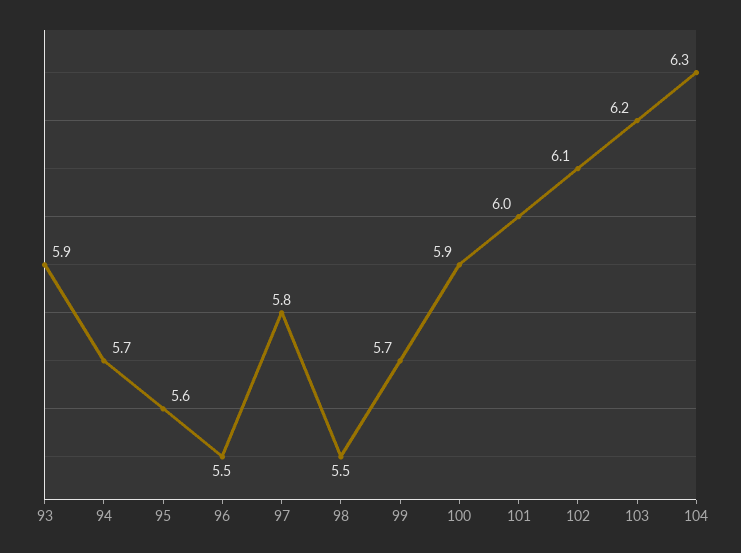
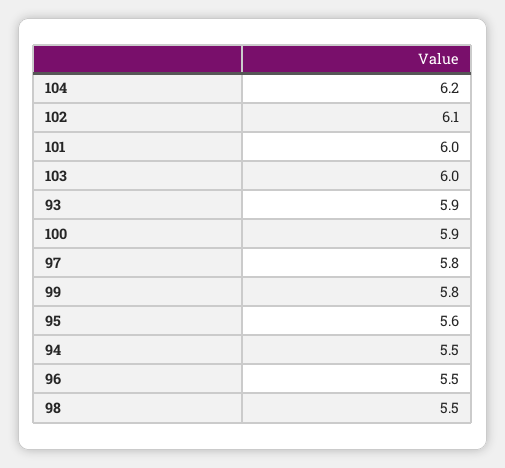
94: 5.7 -> 5.5
99: 5.7 -> 5.8
103: 6.2 -> 6
104: 6.3 -> 6.2

